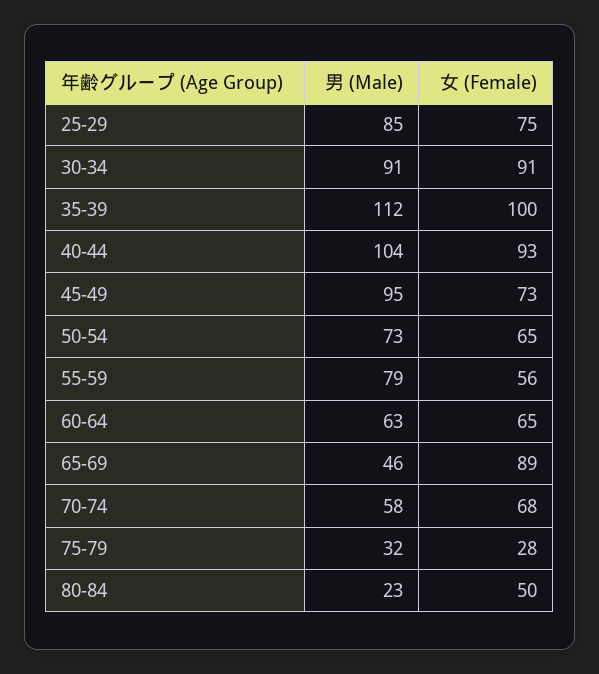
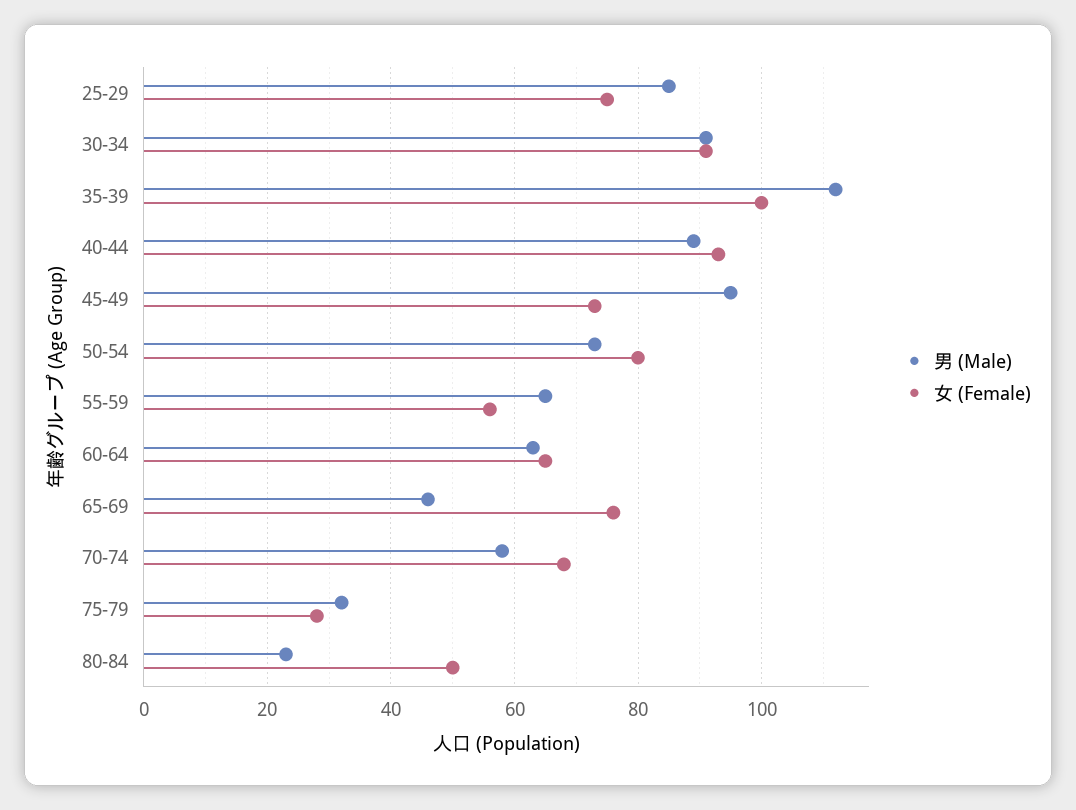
男 (Male), 40-44: 104 -> 90
女 (Female), 50-54: 65 -> 80
男 (Male), 55-59: 79 -> 65
女 (Female), 65-69: 89 -> 75

